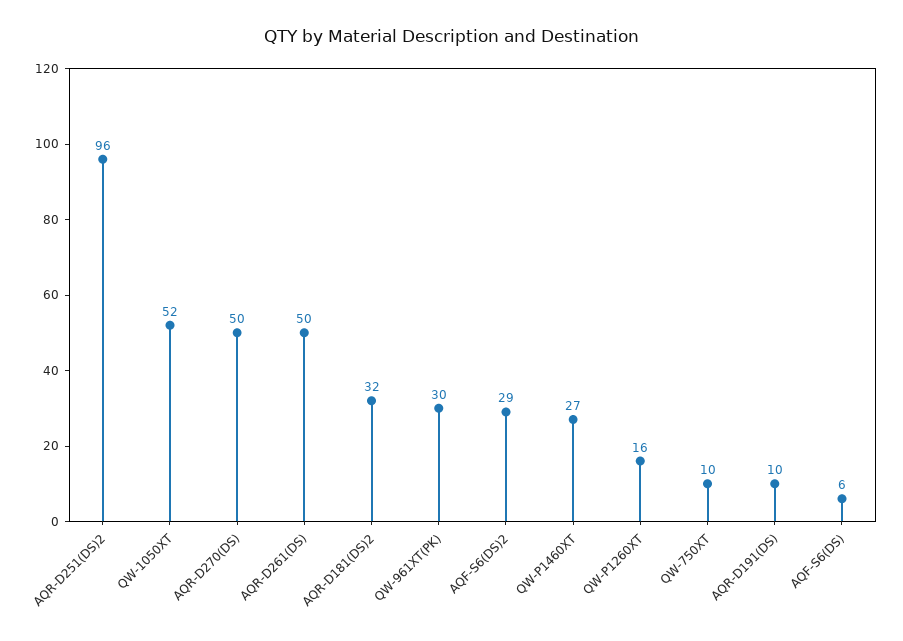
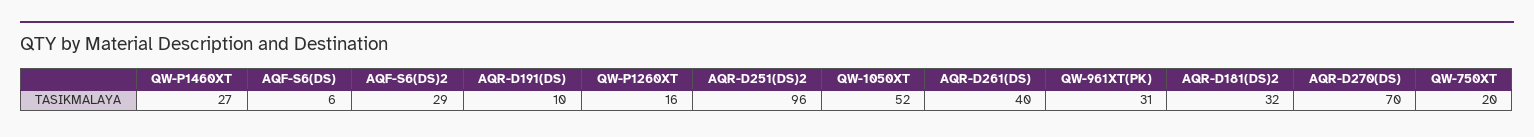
AQR-D270(DS): 50 -> 70
AQR-D261(DS): 50 -> 40
QW-961XT(PK): 30 -> 31
QW-750XT: 10 -> 20

